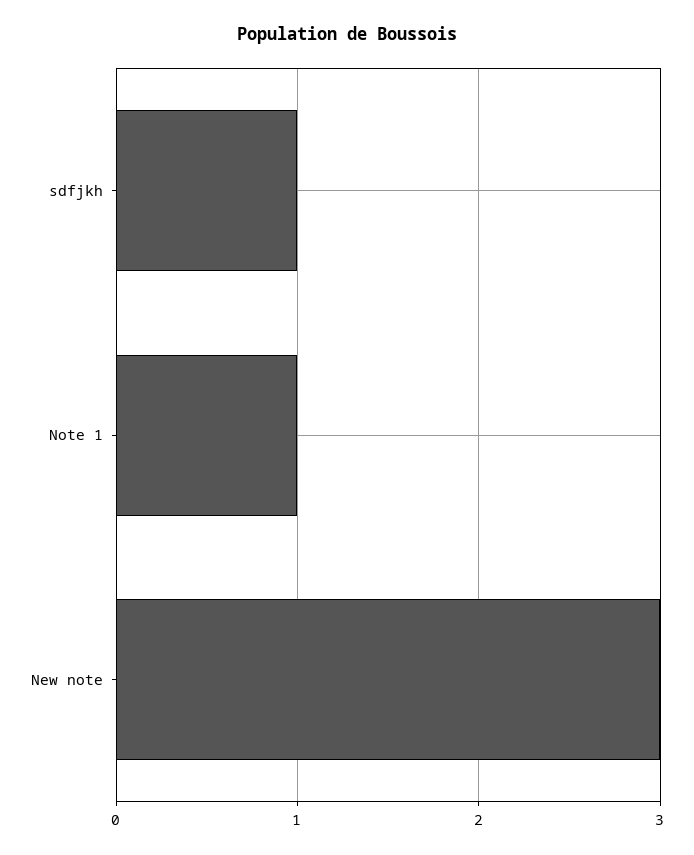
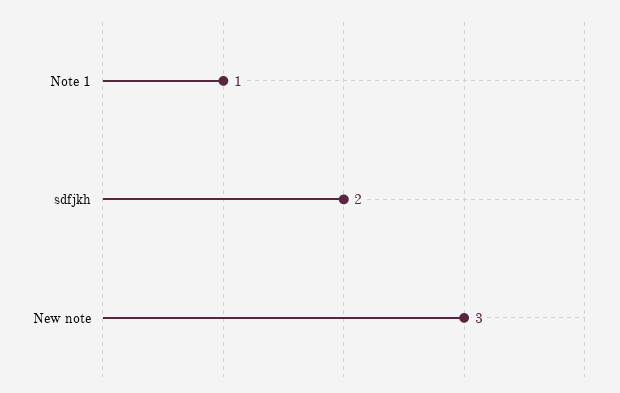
sdfjkh: 1 -> 2

